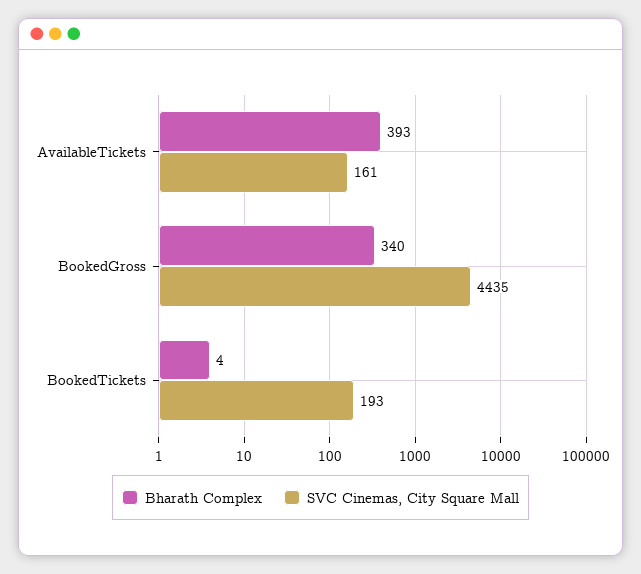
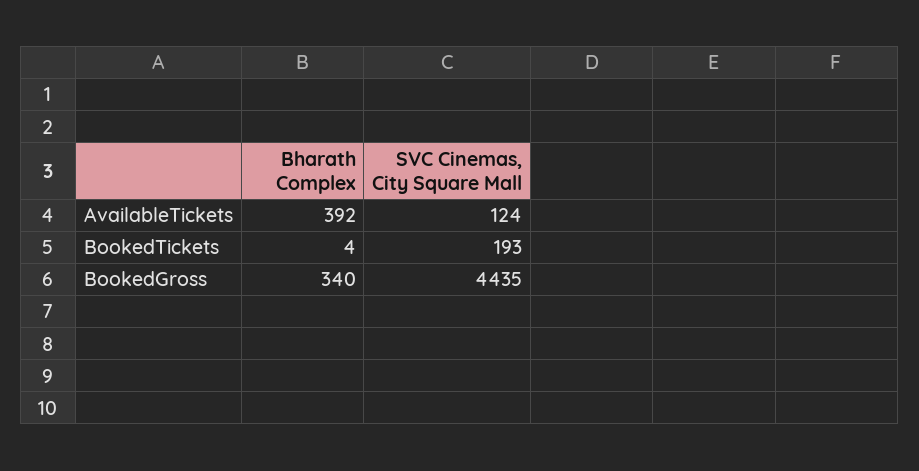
Bharath Complex, AvailableTickets: 393 -> 392
SVC Cinemas, City Square Mall, AvailableTickets: 161 -> 124

